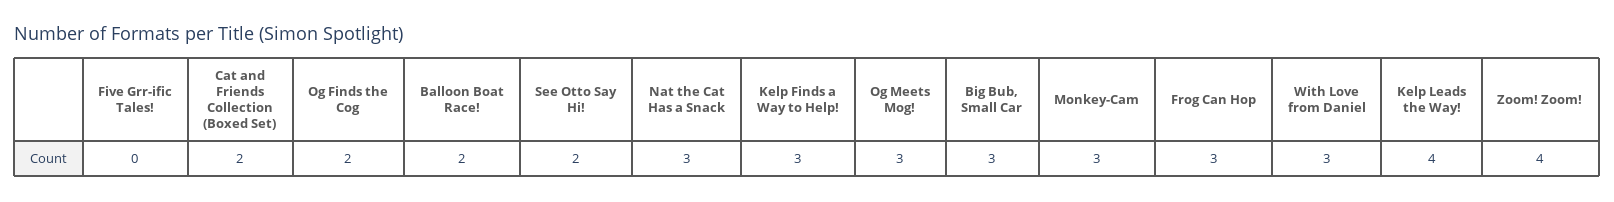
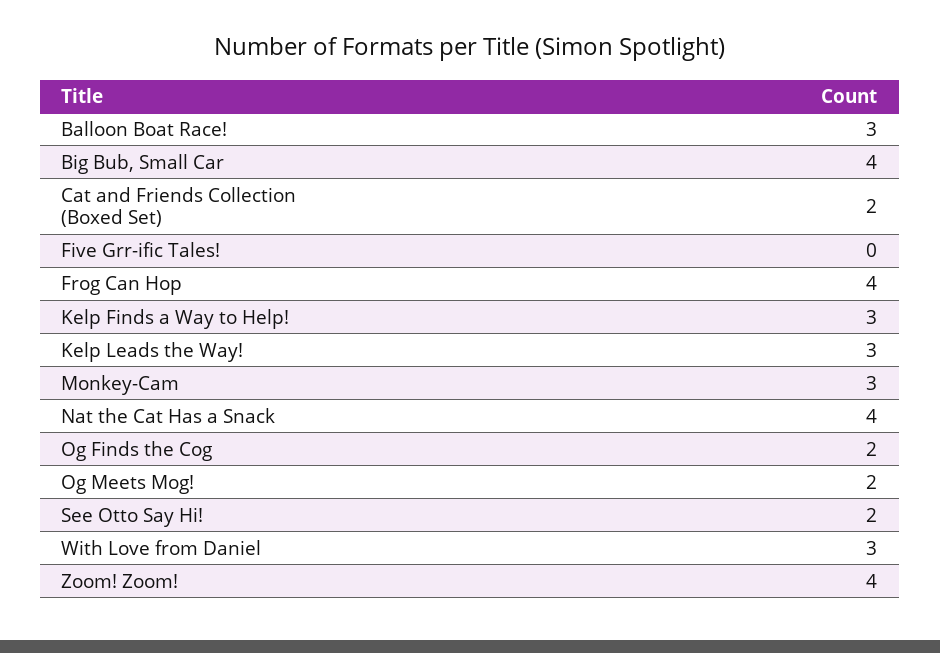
Balloon Boat Race!: 2 -> 3
Nat the Cat Has a Snack: 3 -> 4
Og Meets Mog!: 3 -> 2
Big Bub, Small Car: 3 -> 4
Frog Can Hop: 3 -> 4
Kelp Leads the Way!: 4 -> 3

